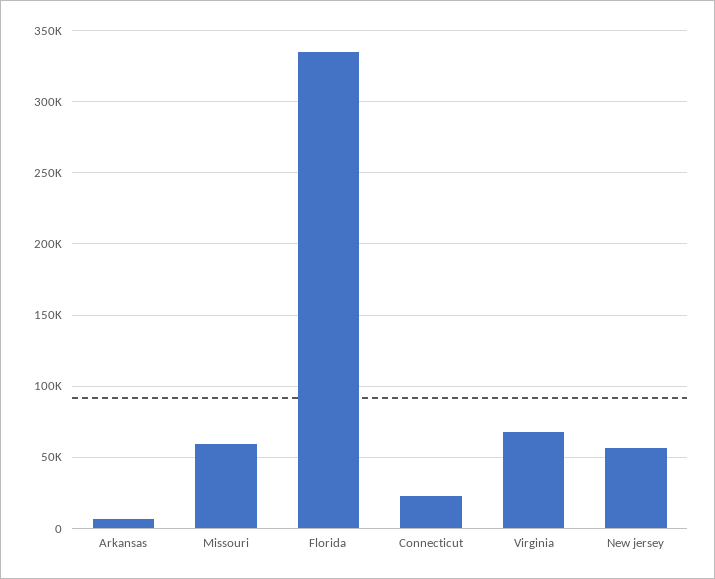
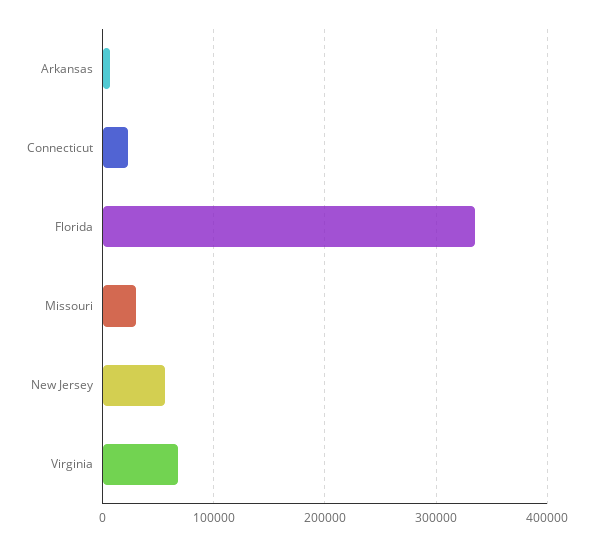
Missouri: 60000 -> 30000

